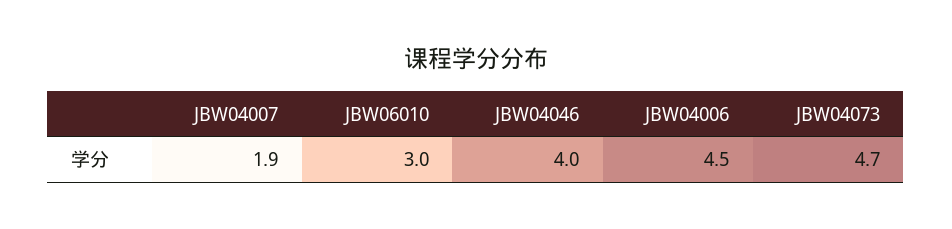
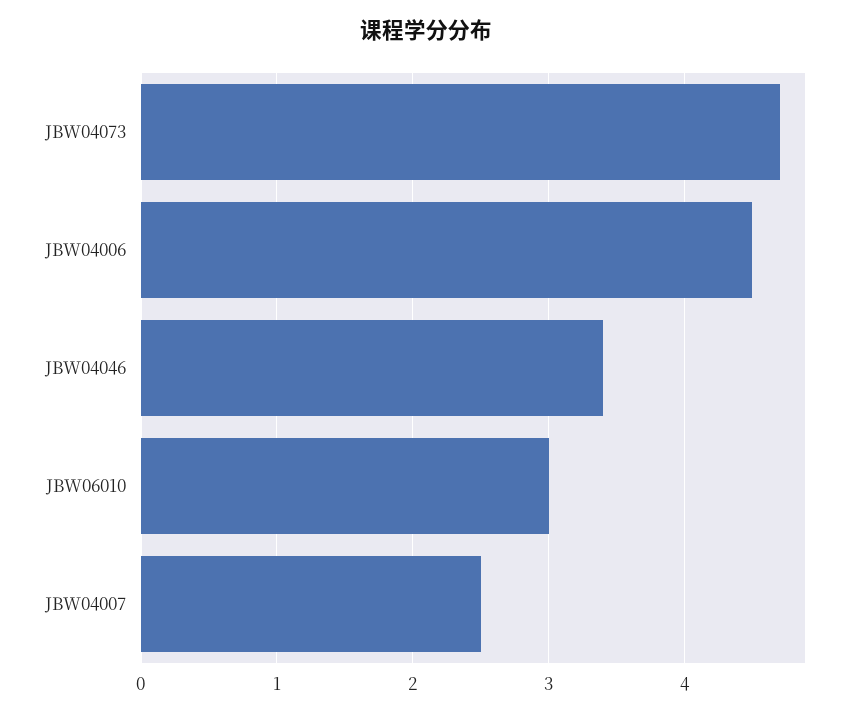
JBW04007: 1.9 -> 2.5
JBW04046: 4 -> 3.4

